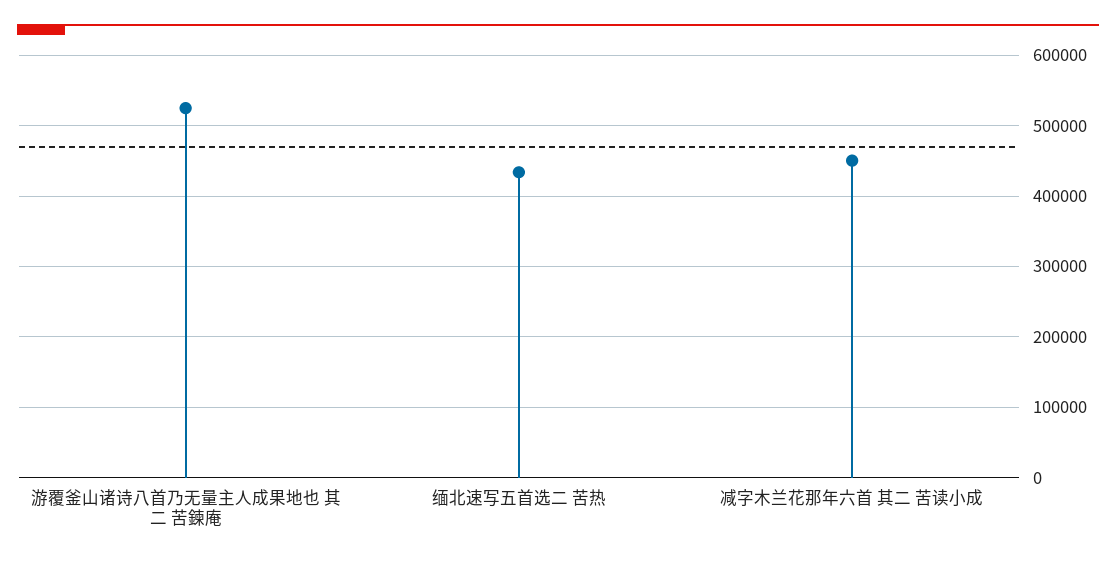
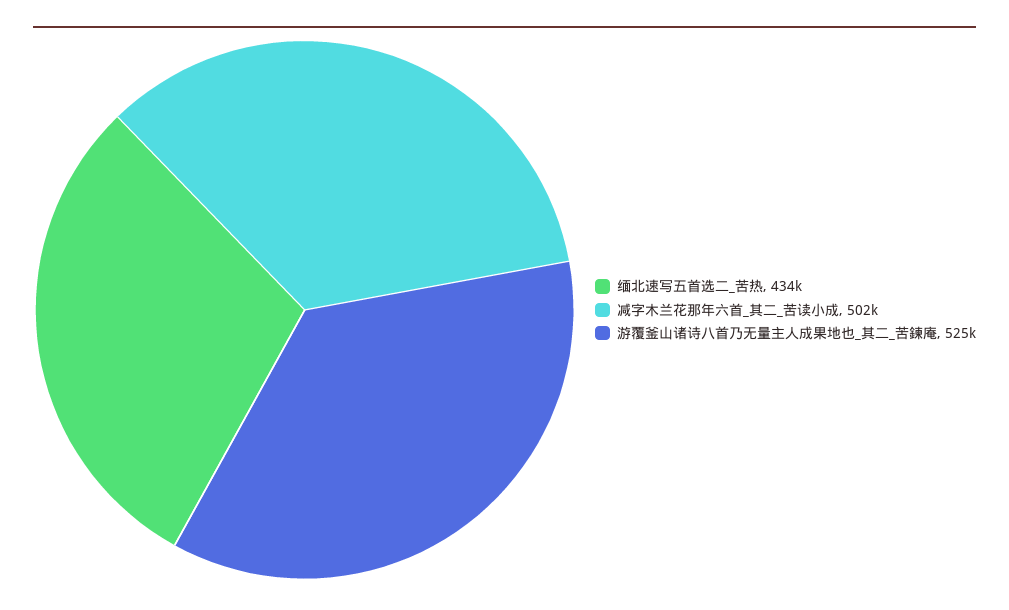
减字木兰花那年六首 其二 苦读小成: 450000 -> 502000

